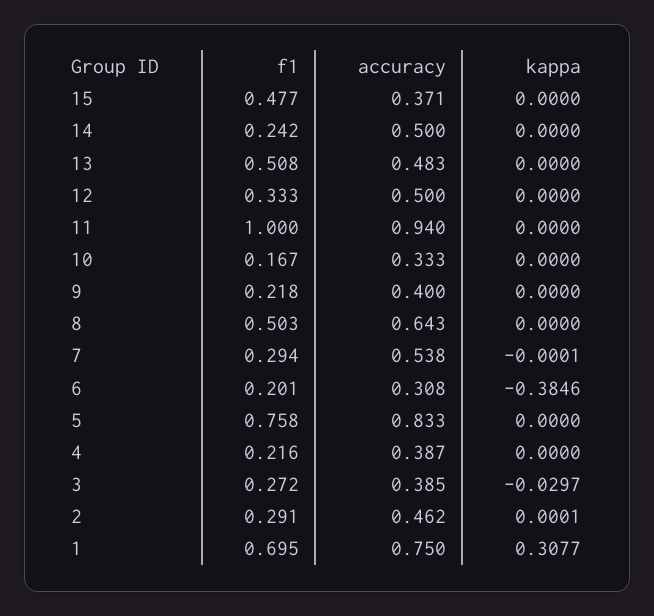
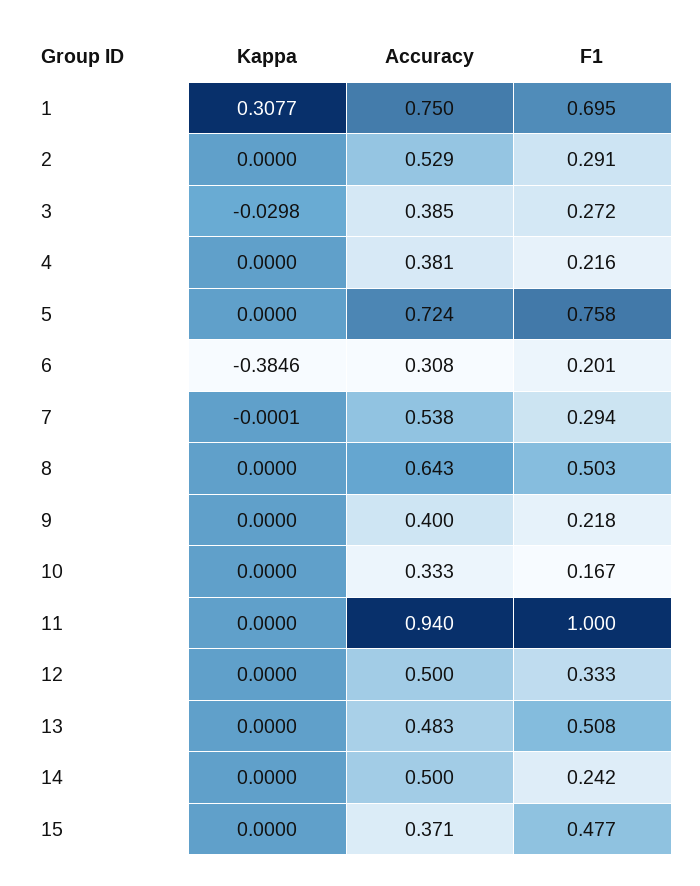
accuracy, 5: 0.833 -> 0.724
accuracy, 4: 0.387 -> 0.381
kappa, 3: -0.0297 -> -0.0298
accuracy, 2: 0.462 -> 0.529
kappa, 2: 0.0001 -> 0

